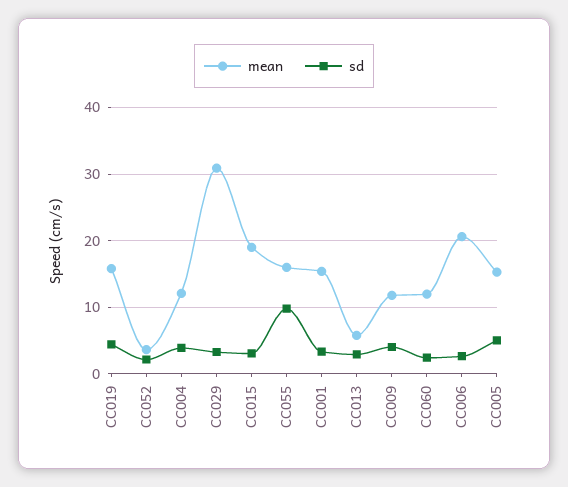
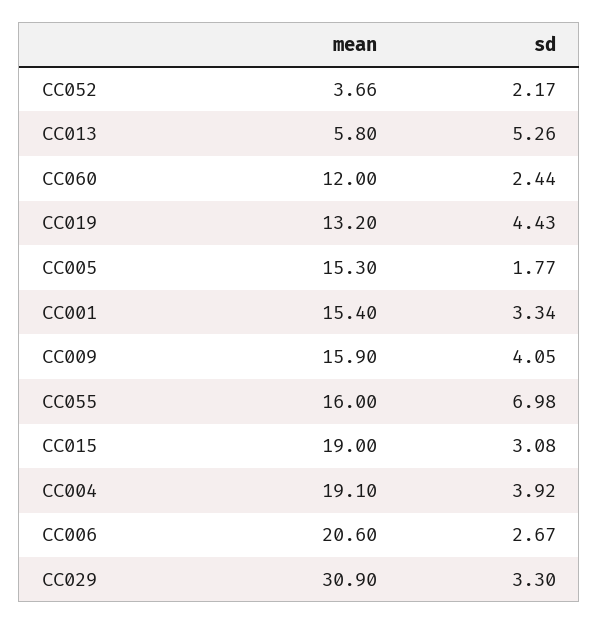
mean, CC019: 16 -> 13.2
mean, CC004: 12 -> 19.1
sd, CC055: 10 -> 6.98
sd, CC013: 3 -> 5.26
mean, CC009: 12 -> 15.9
sd, CC005: 5 -> 1.77

